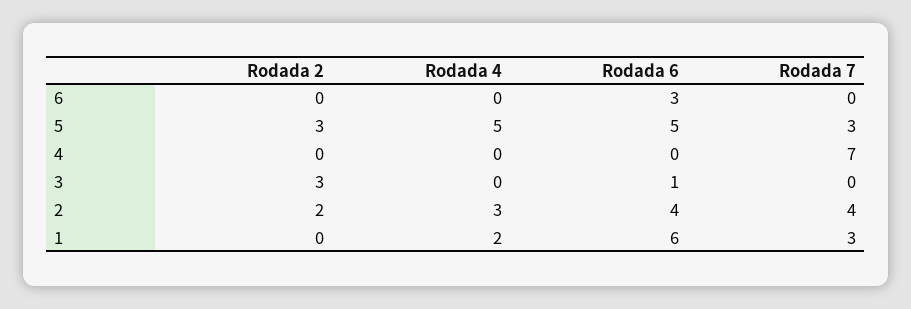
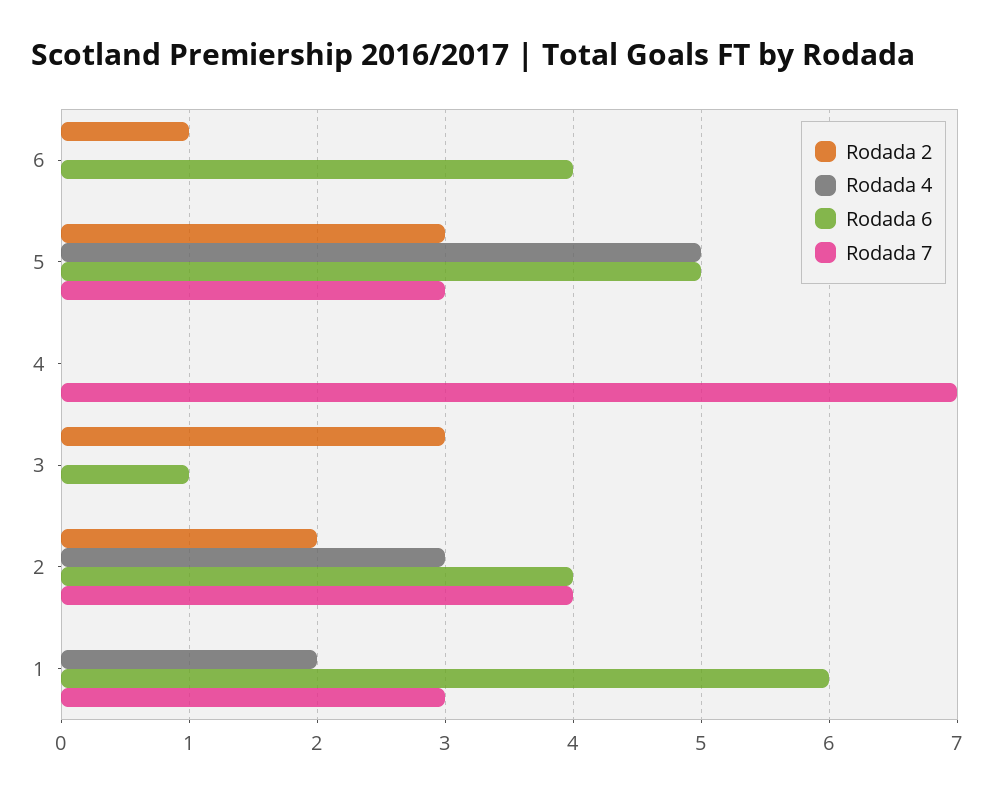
Rodada 2, 6: 0 -> 1
Rodada 6, 6: 3 -> 4

